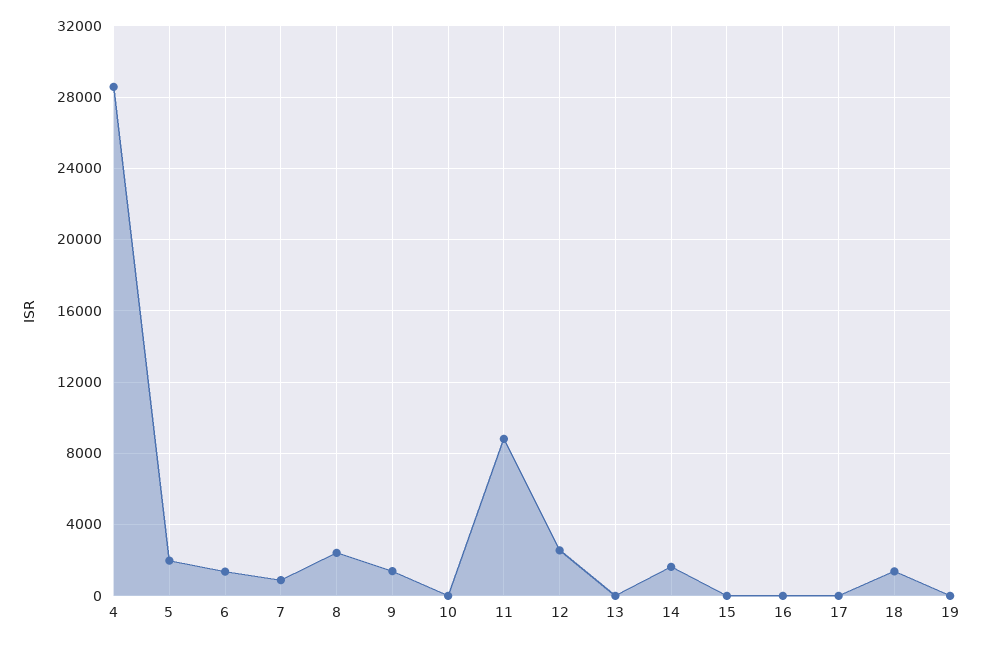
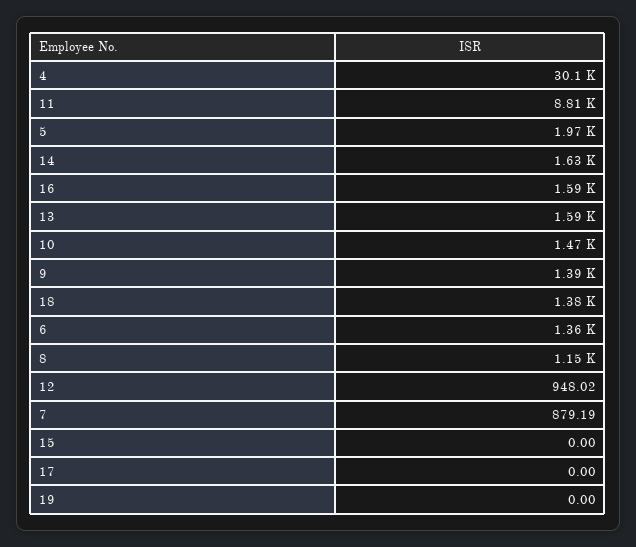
4: 28500 -> 30100
8: 2500 -> 1150
10: 0 -> 1470
12: 2500 -> 948.02
13: 0 -> 1590
16: 0 -> 1590

